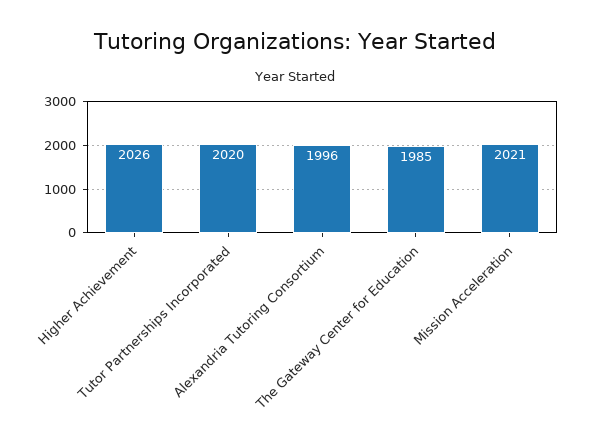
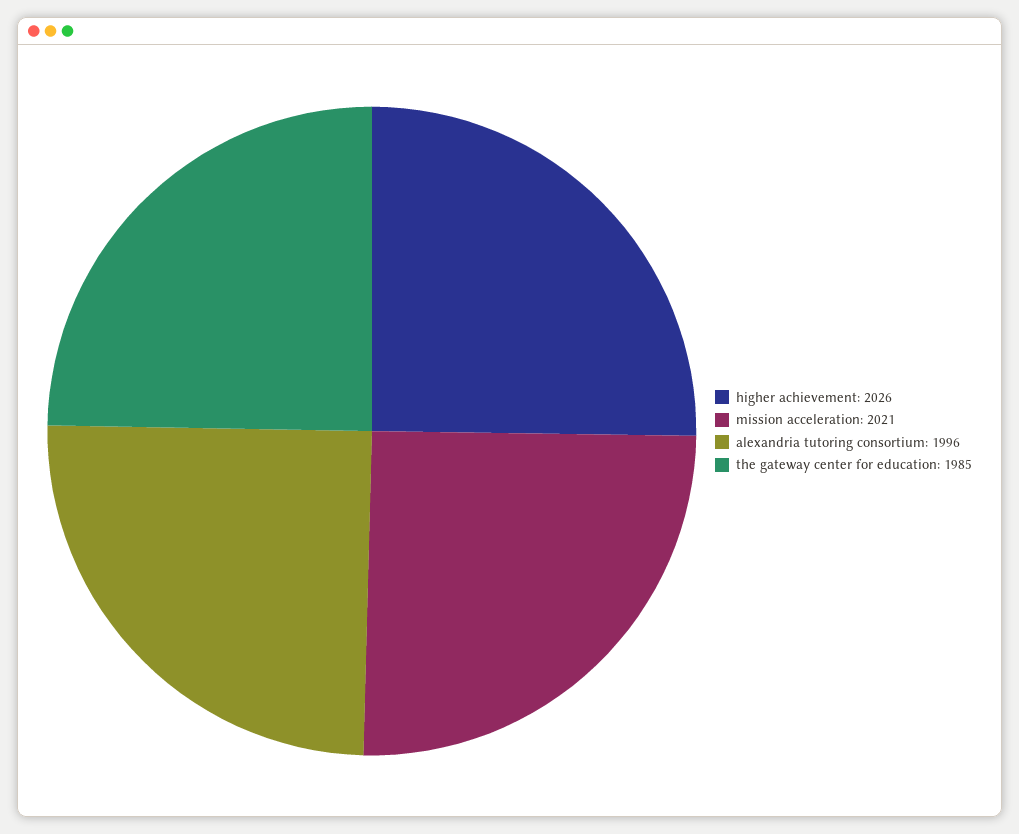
Tutor Partnerships Incorporated: 2020 -> none

